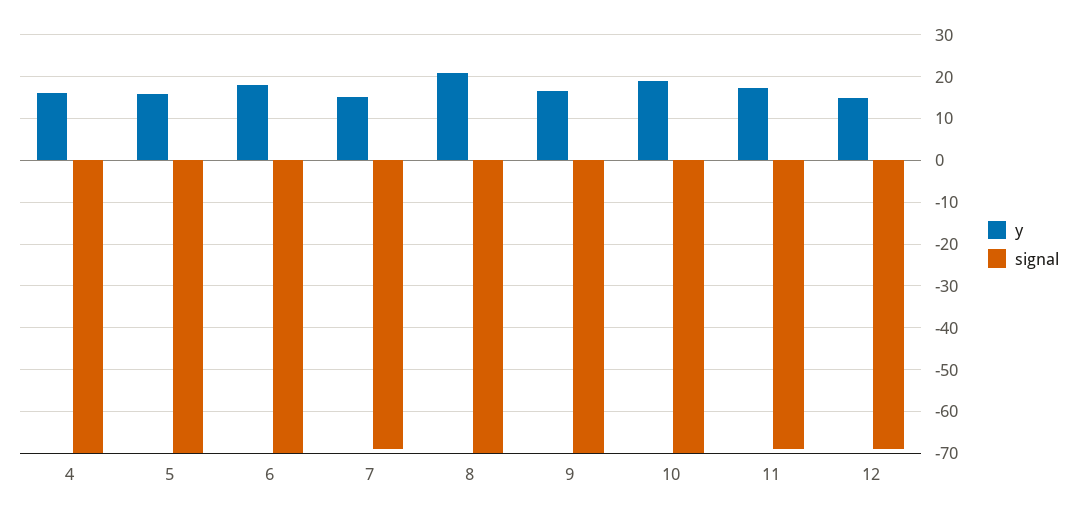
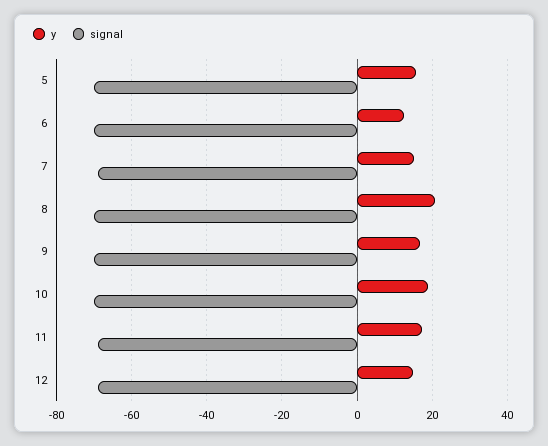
y, 4: 16 -> none
signal, 4: -70 -> none
y, 6: 18 -> 12

